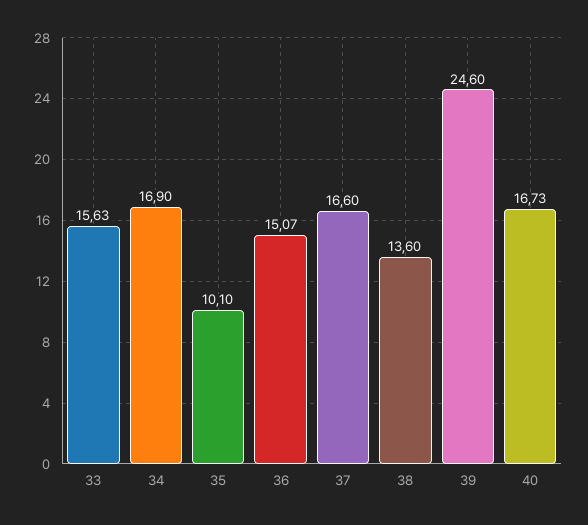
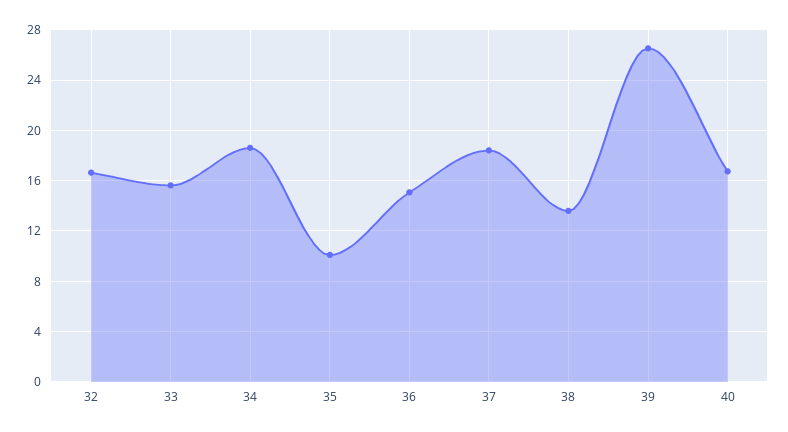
34: 16.9 -> 18.5
37: 16.6 -> 18.5
39: 24.6 -> 26.5
32: none -> 16.5

